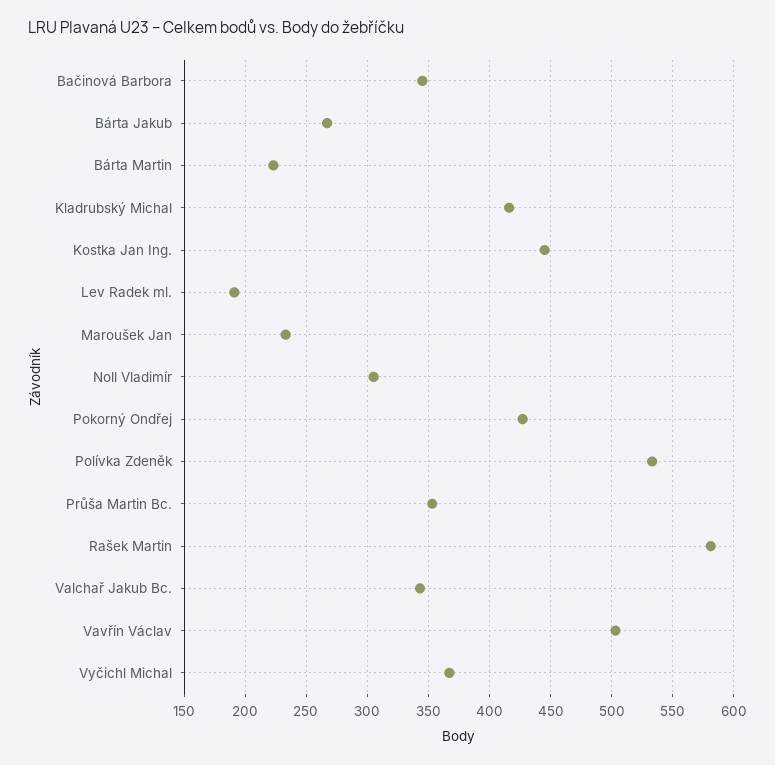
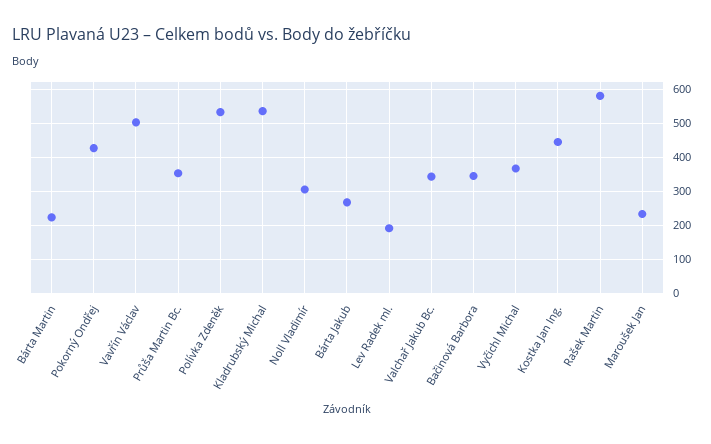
Kladrubský Michal: 415 -> 540

